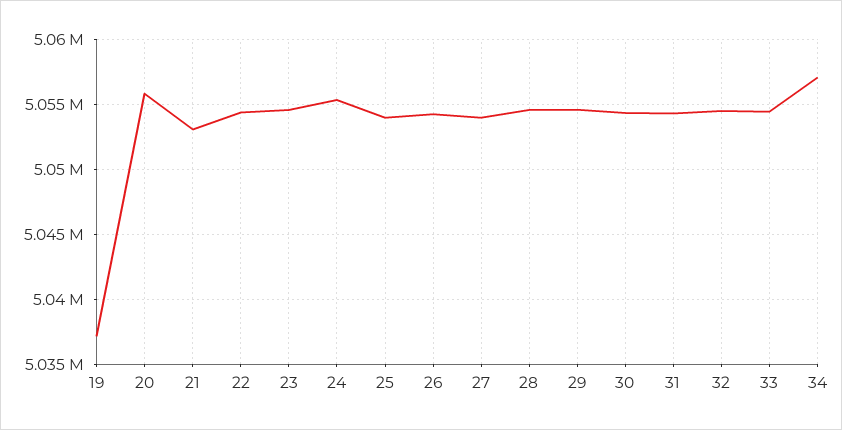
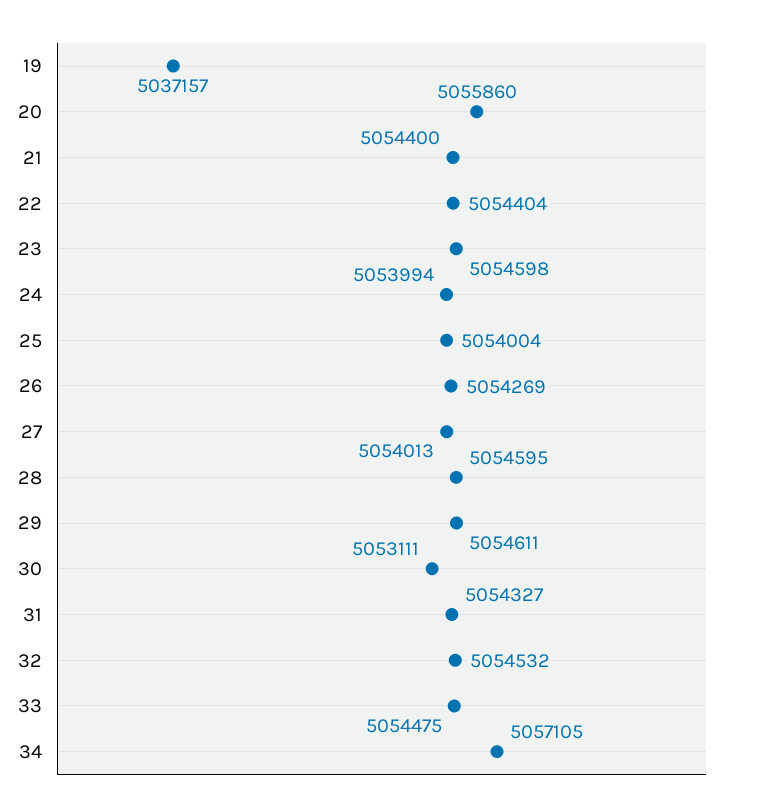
21: 5053000 -> 5054400
24: 5055500 -> 5053994
30: 5054500 -> 5053111

